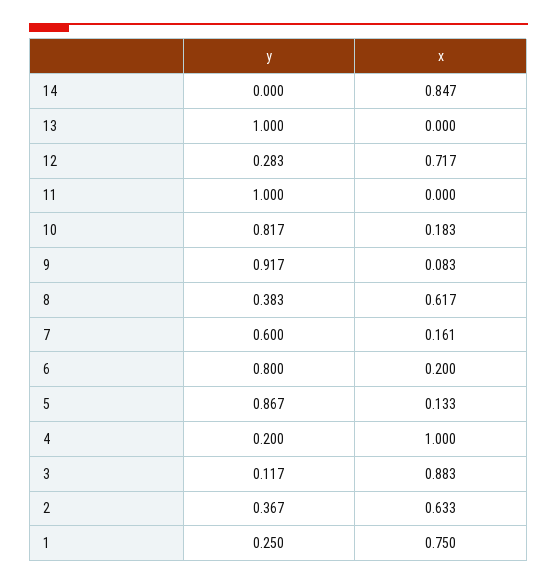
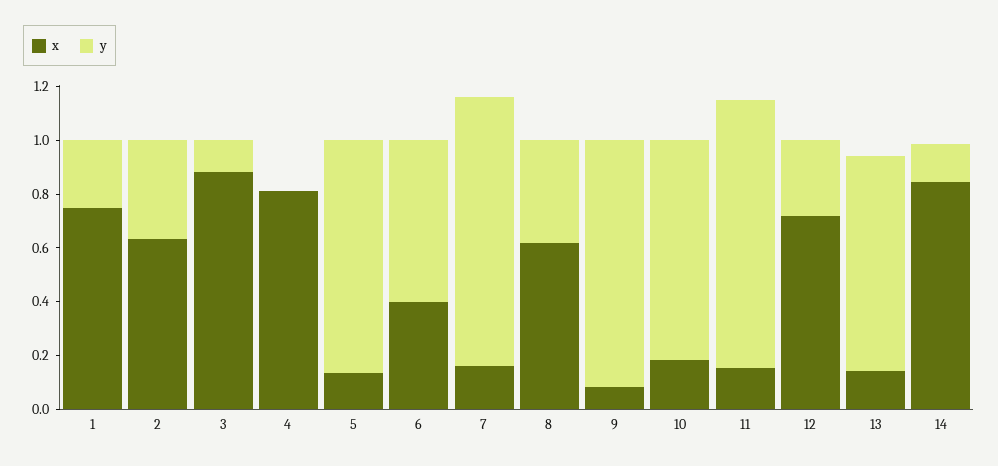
y, 14: 0 -> 0.15
y, 13: 1 -> 0.8
x, 13: 0 -> 0.15
x, 11: 0 -> 0.15
y, 7: 0.6 -> 1
y, 6: 0.8 -> 0.6
x, 6: 0.2 -> 0.4
y, 4: 0.2 -> 0
x, 4: 1 -> 0.8

